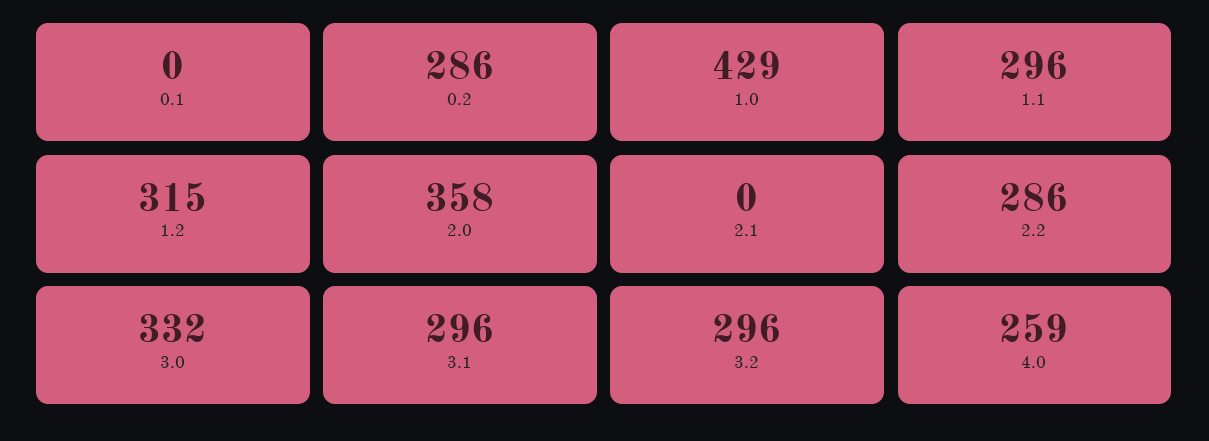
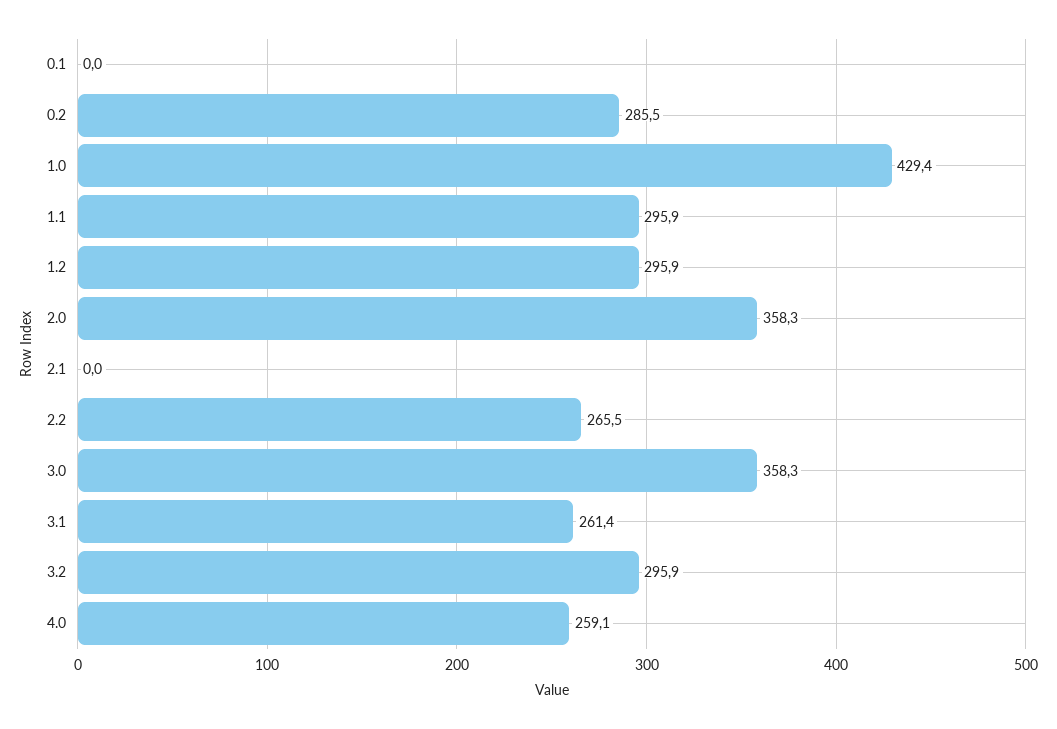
1.2: 315 -> 295.9
2.2: 286 -> 265.5
3.0: 332 -> 358.3
3.1: 296 -> 261.4

